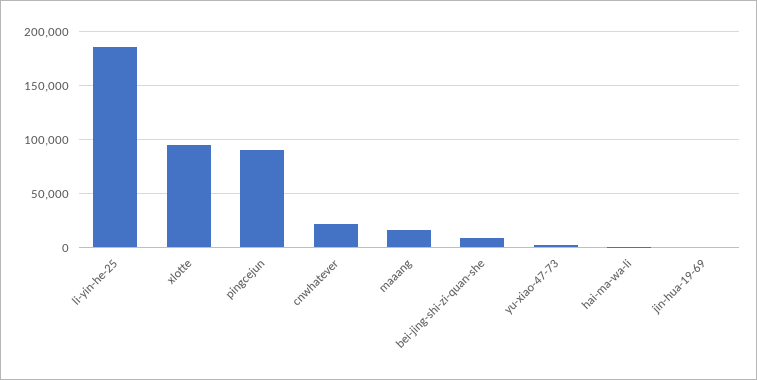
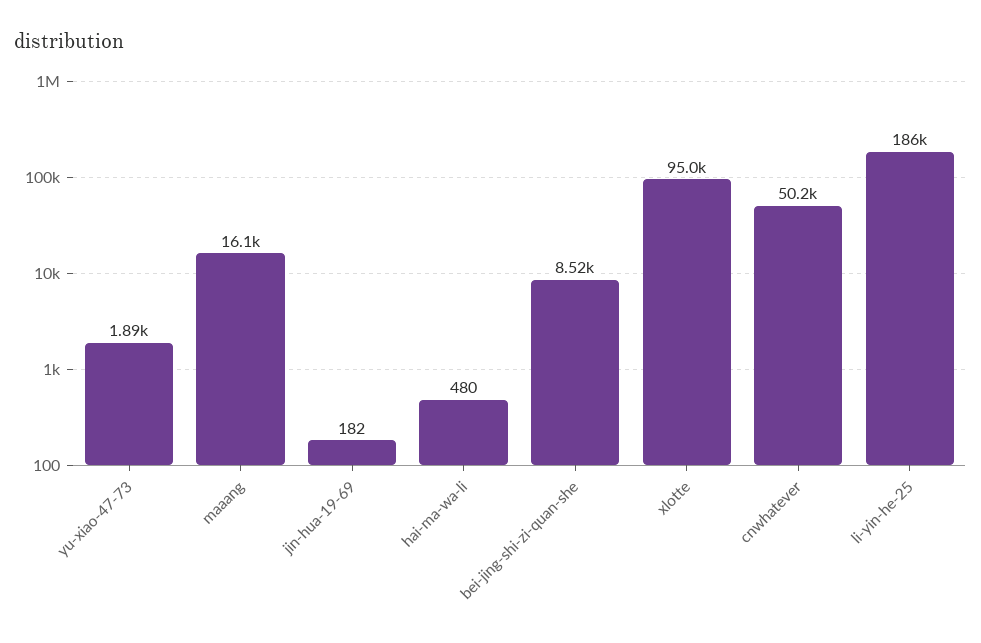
pingcejun: 90000 -> none
cnwhatever: 20000 -> 50200

